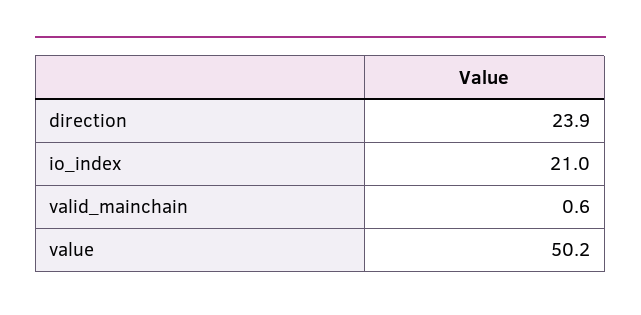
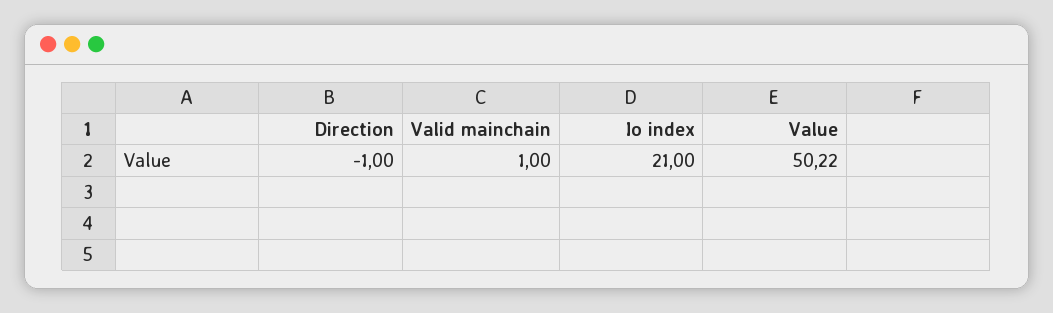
direction: 23.9 -> -1
valid_mainchain: 0.6 -> 1

